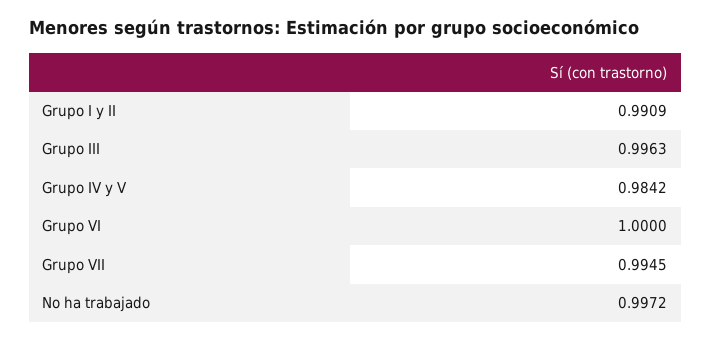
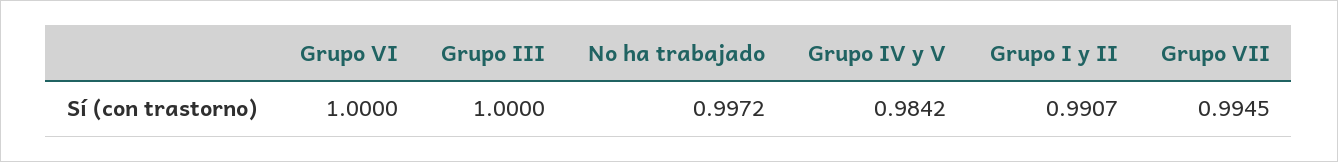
Grupo I y II: 0.9909 -> 0.9907
Grupo III: 0.9963 -> 1

